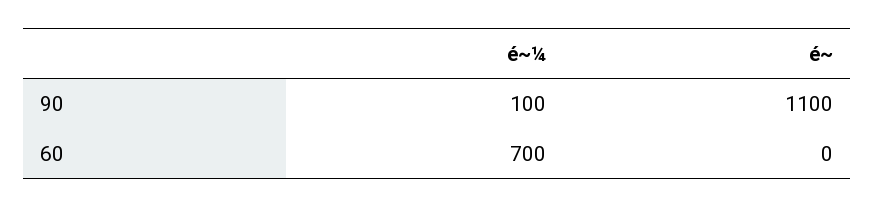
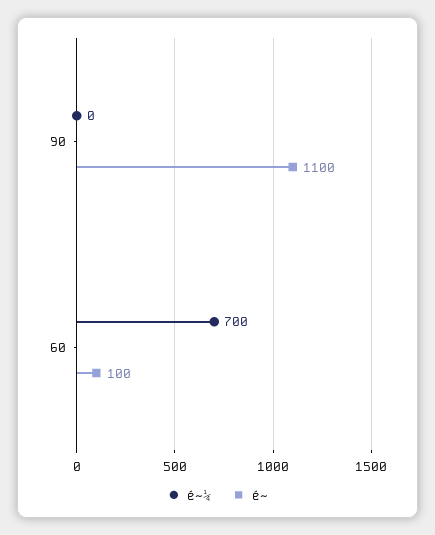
é~¼, 90: 100 -> 0
é~, 60: 0 -> 100

